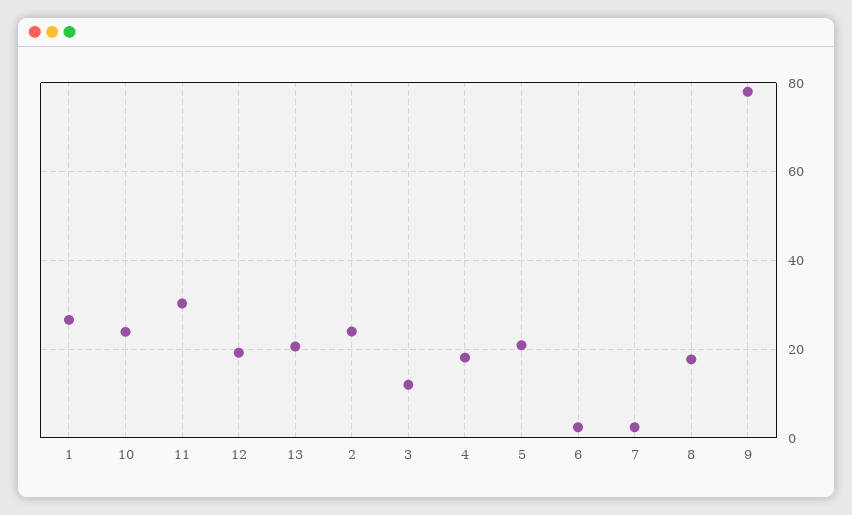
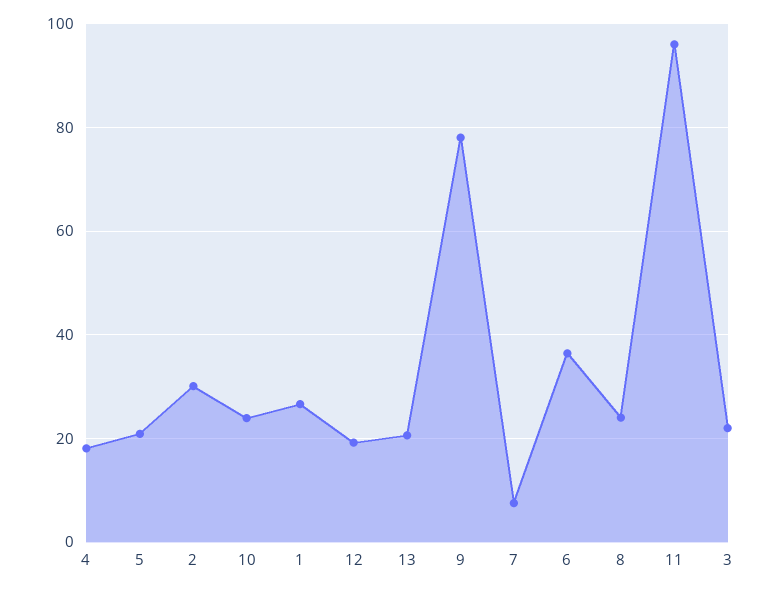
11: 30 -> 96
2: 24 -> 30
3: 12 -> 22
6: 2 -> 36
7: 2 -> 8
8: 18 -> 24

